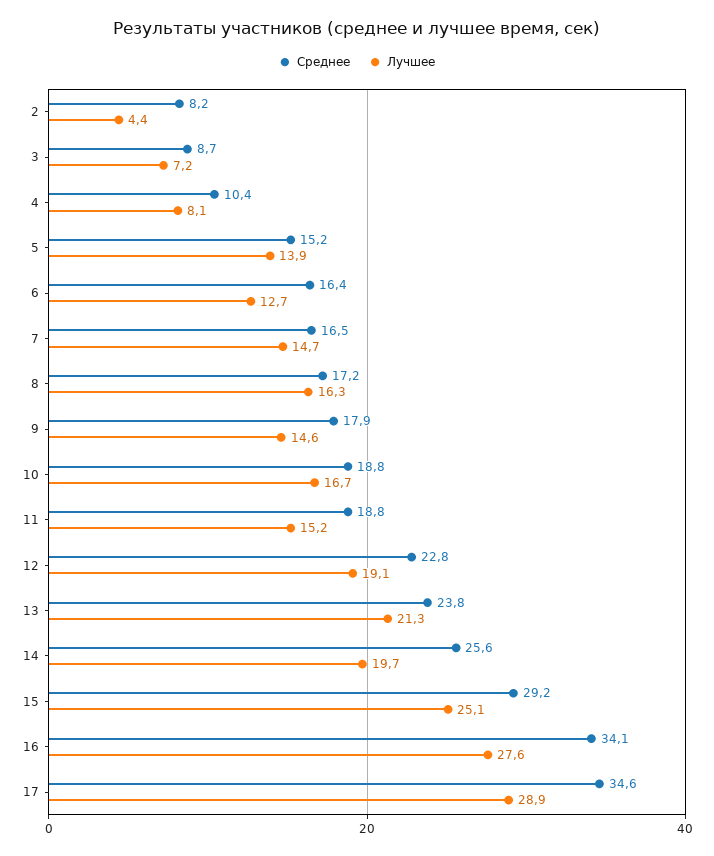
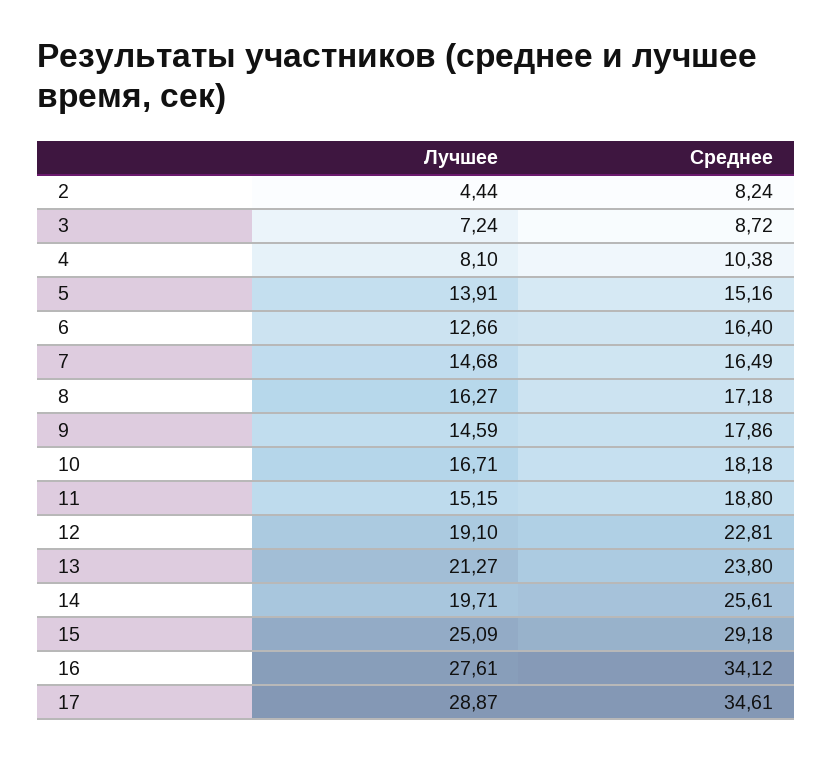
Среднее, 10: 18.8 -> 18.18

